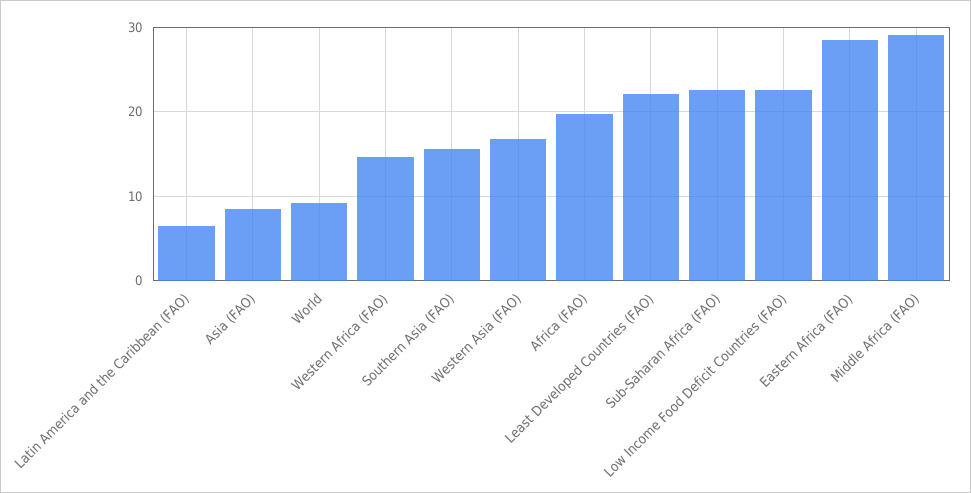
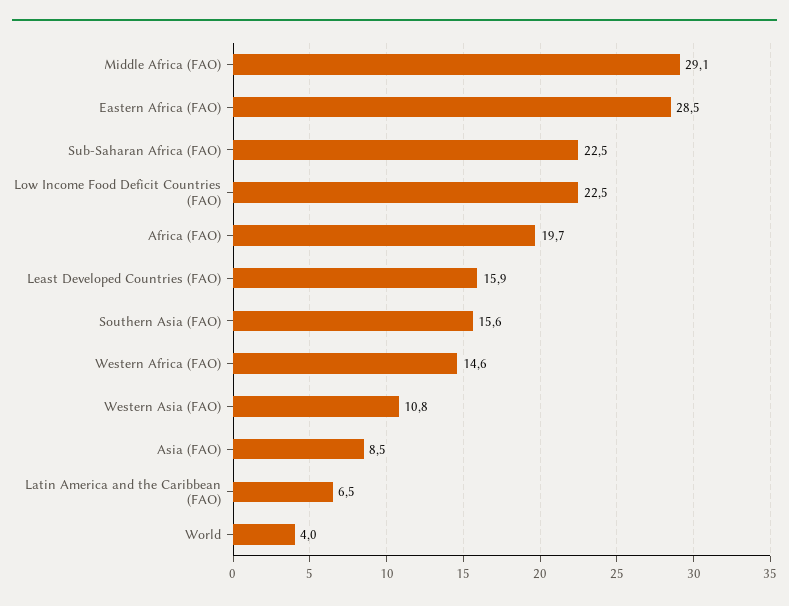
World: 9 -> 4
Western Asia (FAO): 17 -> 10.8
Least Developed Countries (FAO): 22 -> 15.9

